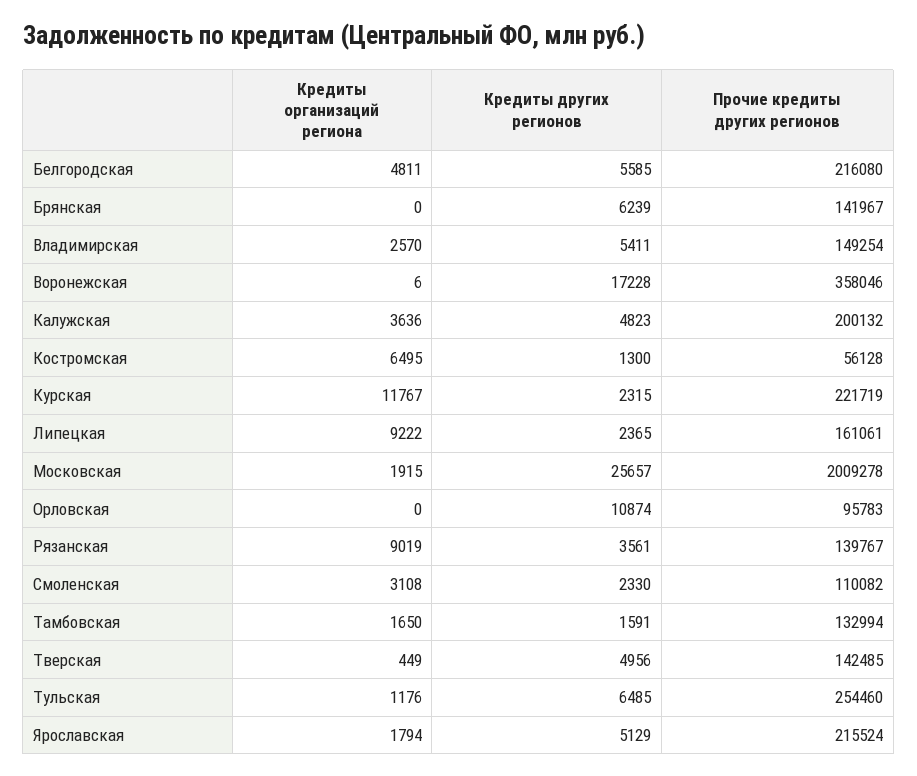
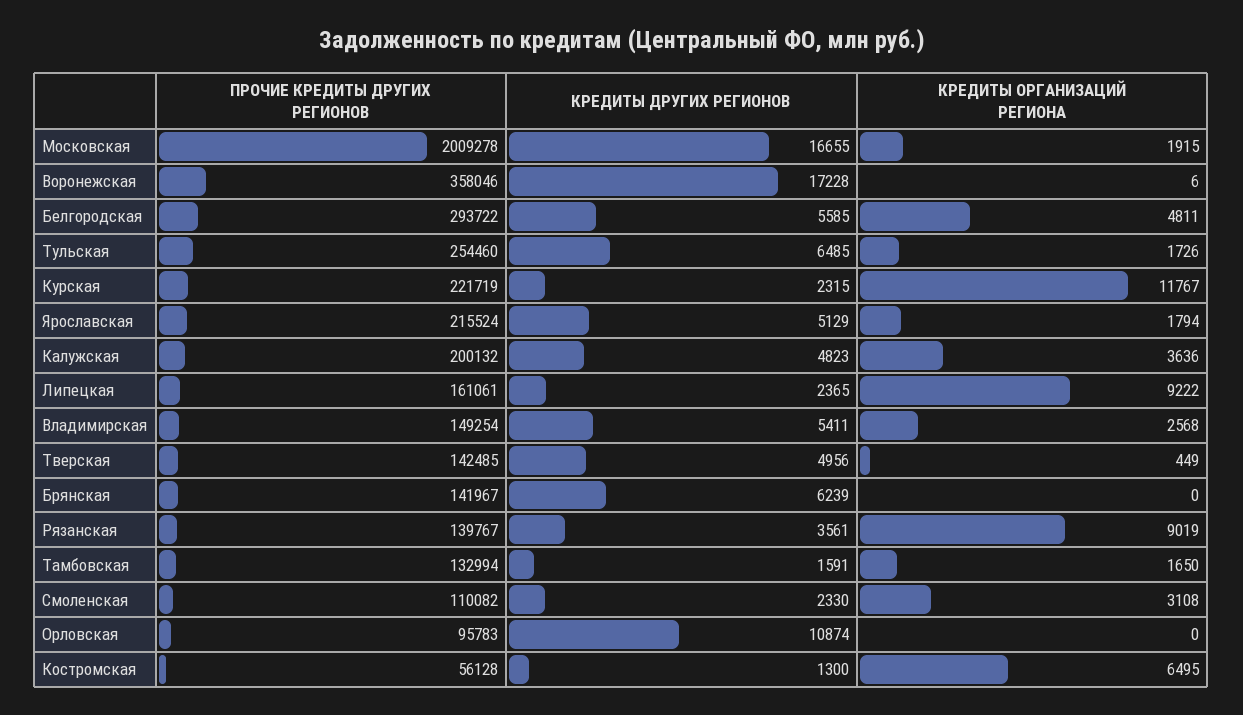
Прочие кредиты других регионов, Белгородская: 216080 -> 293722
Кредиты организаций региона, Владимирская: 2570 -> 2568
Кредиты других регионов, Московская: 25657 -> 16655
Кредиты организаций региона, Тульская: 1176 -> 1726

